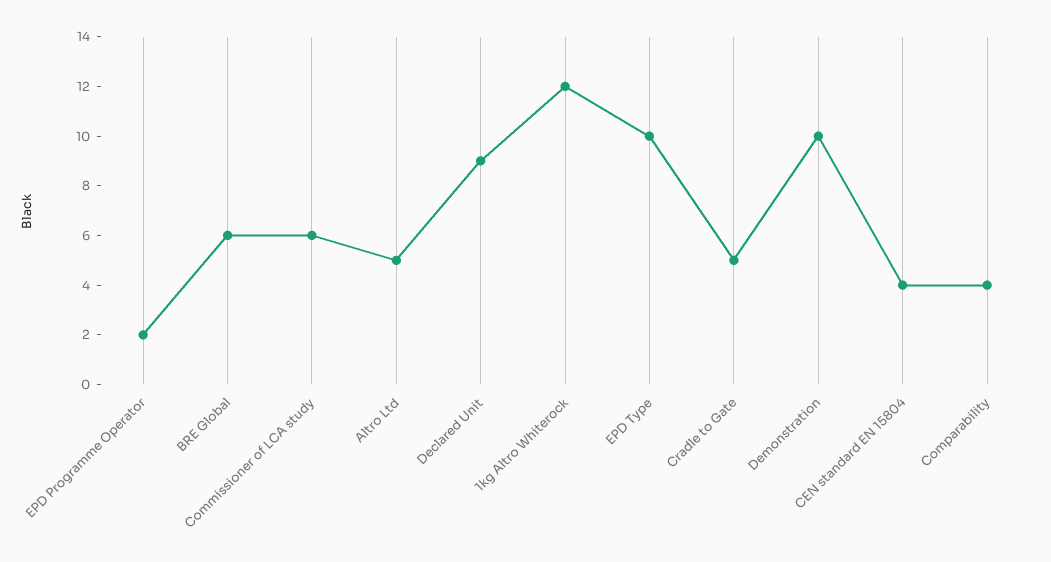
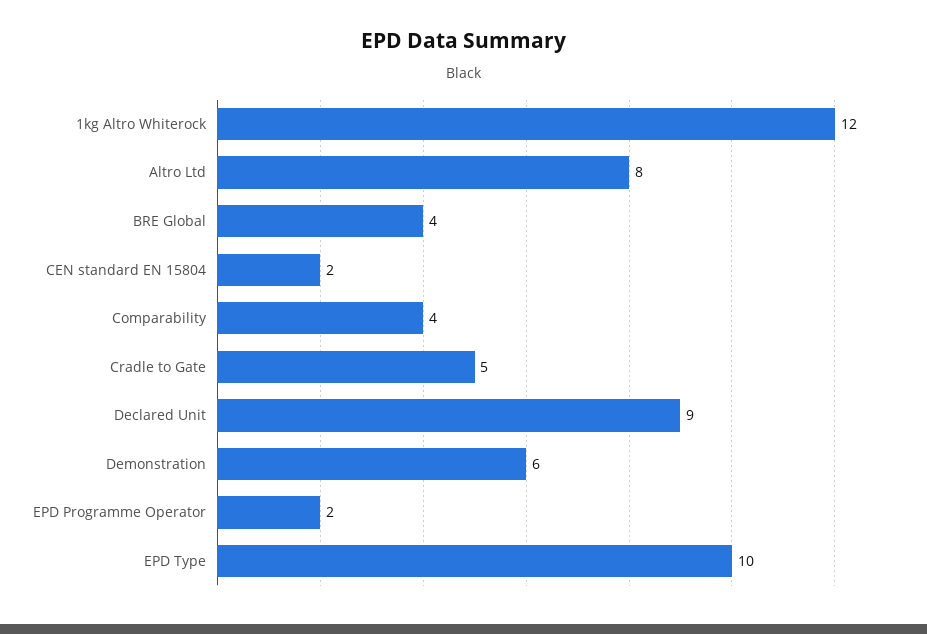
BRE Global: 6 -> 4
Commissioner of LCA study: 6 -> none
Altro Ltd: 5 -> 8
Demonstration: 10 -> 6
CEN standard EN 15804: 4 -> 2

